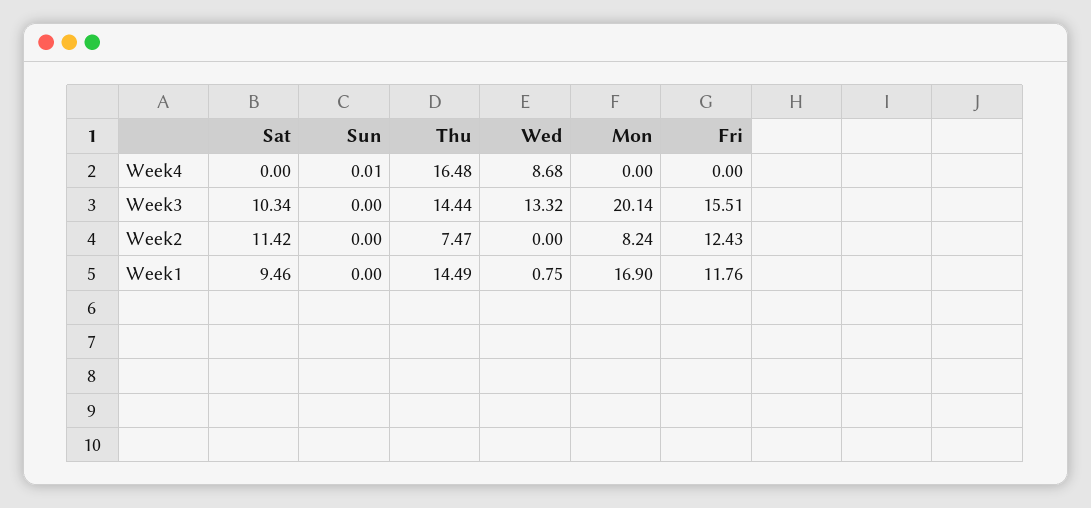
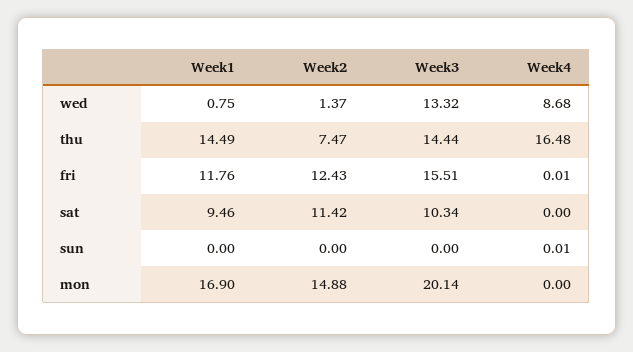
Fri, Week4: 0 -> 0.01
Wed, Week2: 0 -> 1.37
Mon, Week2: 8.24 -> 14.88

